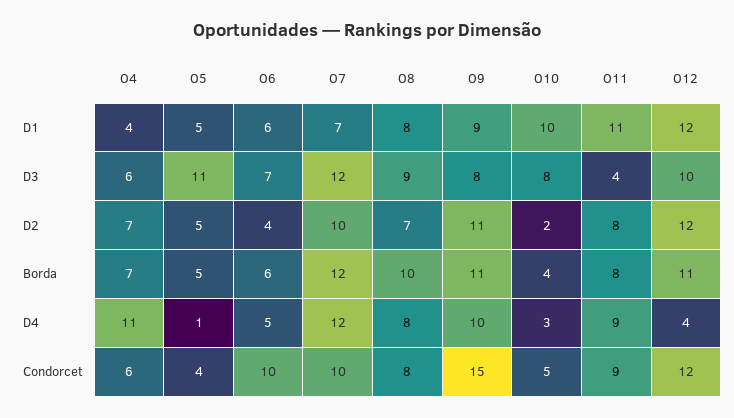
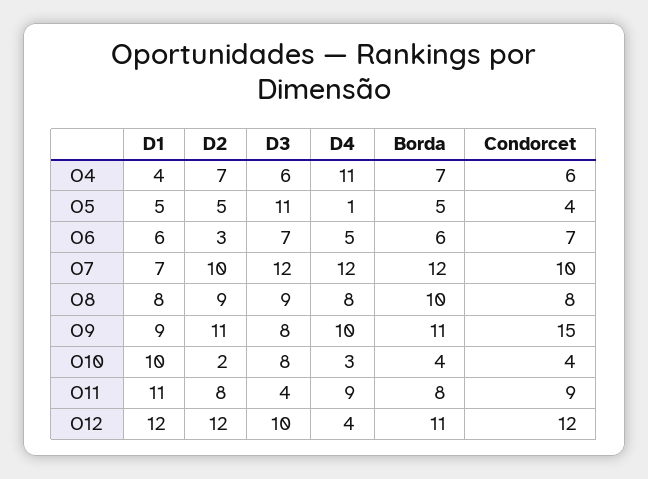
O6, D2: 4 -> 3
O8, D2: 7 -> 9
O6, Condorcet: 10 -> 7
O10, Condorcet: 5 -> 4

